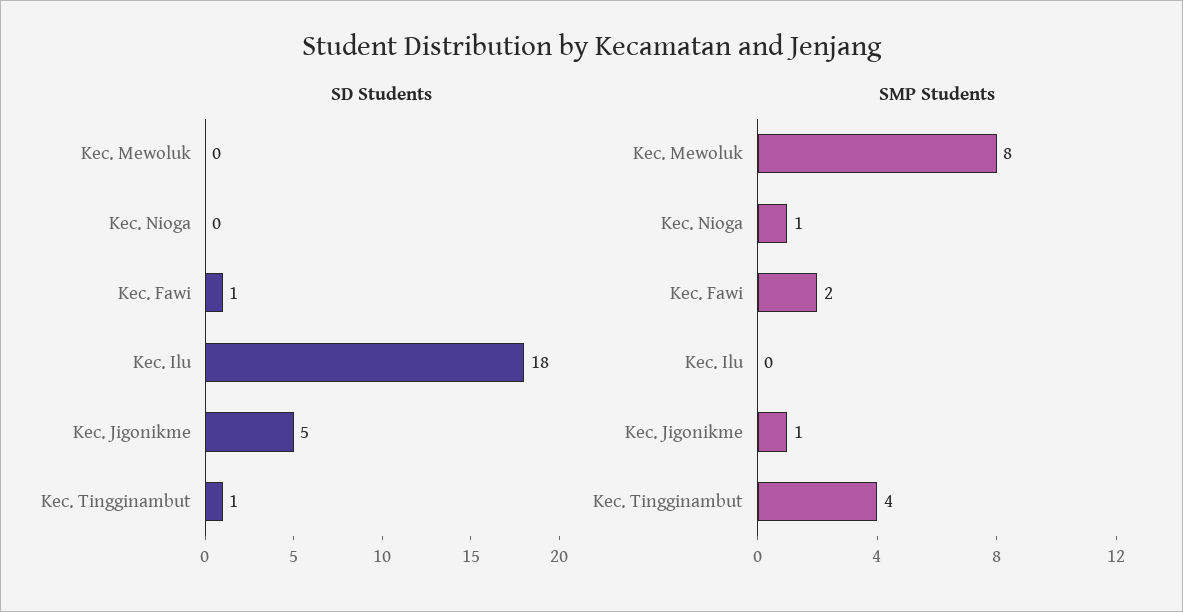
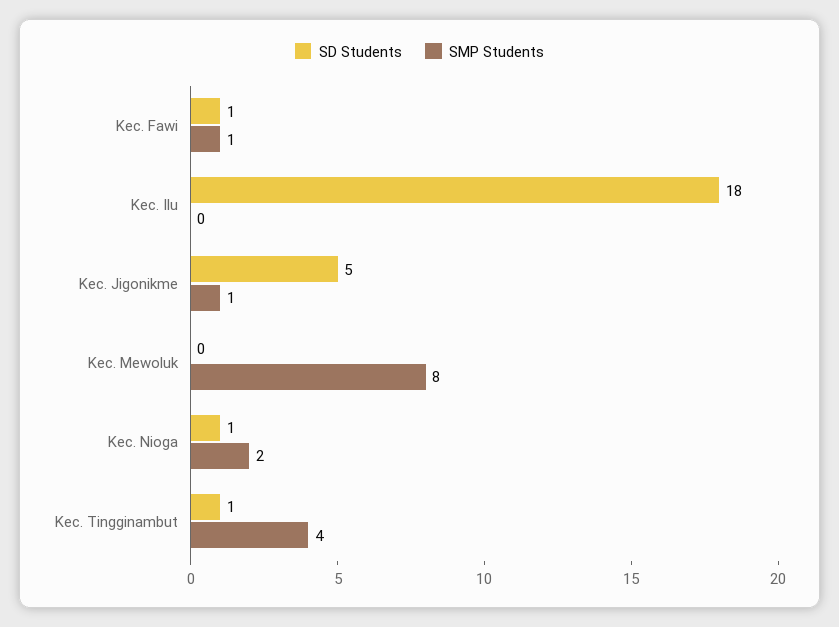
SD Students, Kec. Nioga: 0 -> 1
SMP Students, Kec. Nioga: 1 -> 2
SMP Students, Kec. Fawi: 2 -> 1

